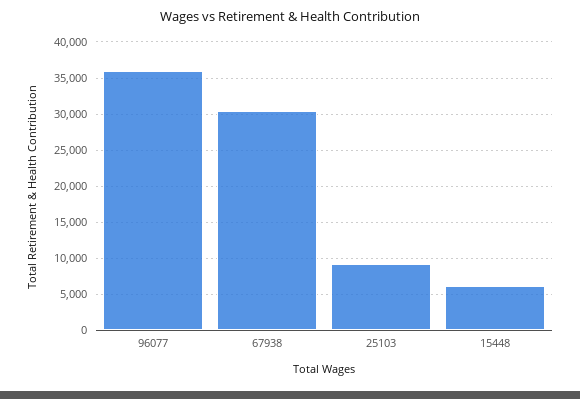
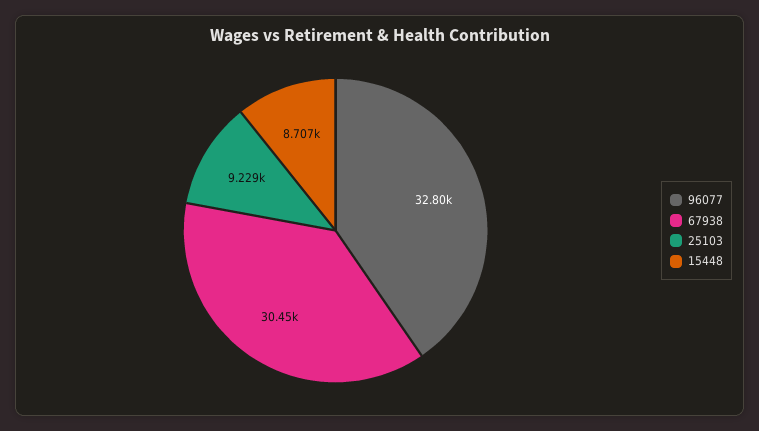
96077: 36000 -> 32800
15448: 6000 -> 8707

